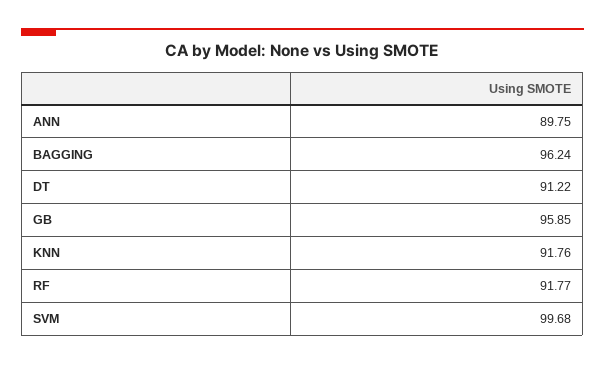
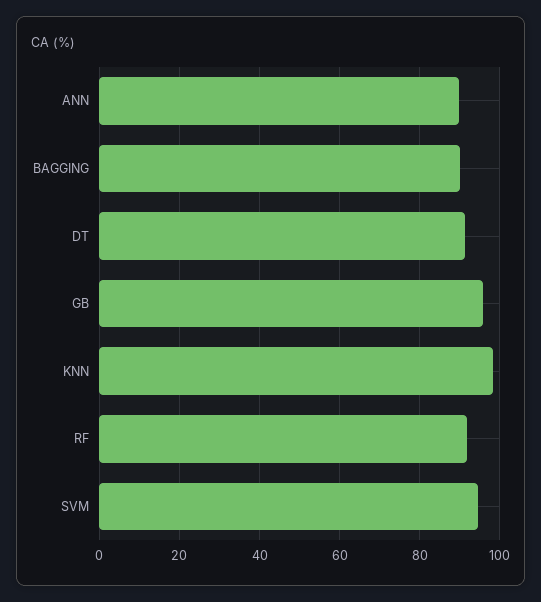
BAGGING: 96.24 -> 90
KNN: 91.76 -> 98
SVM: 99.68 -> 94

